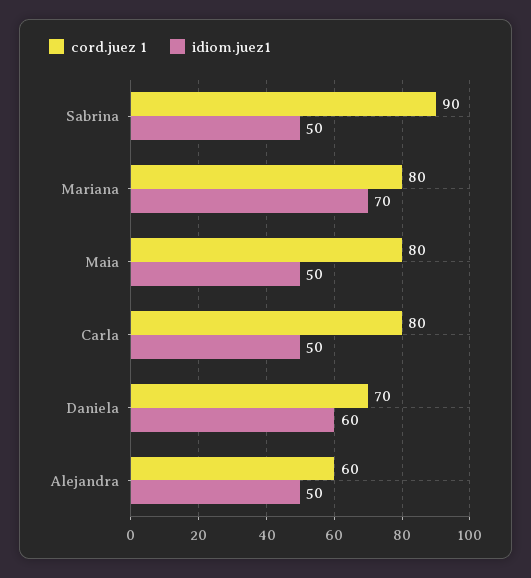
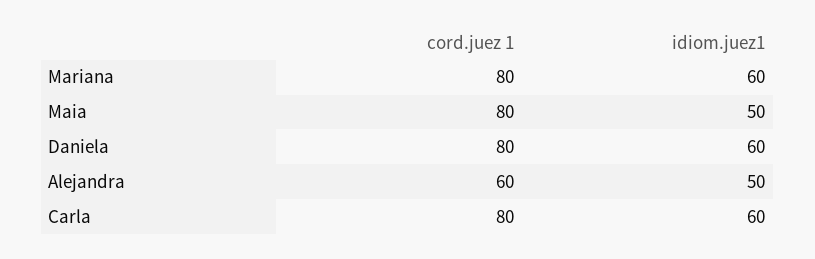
cord.juez 1, Sabrina: 90 -> none
idiom.juez1, Sabrina: 50 -> none
idiom.juez1, Mariana: 70 -> 60
idiom.juez1, Carla: 50 -> 60
cord.juez 1, Daniela: 70 -> 80

